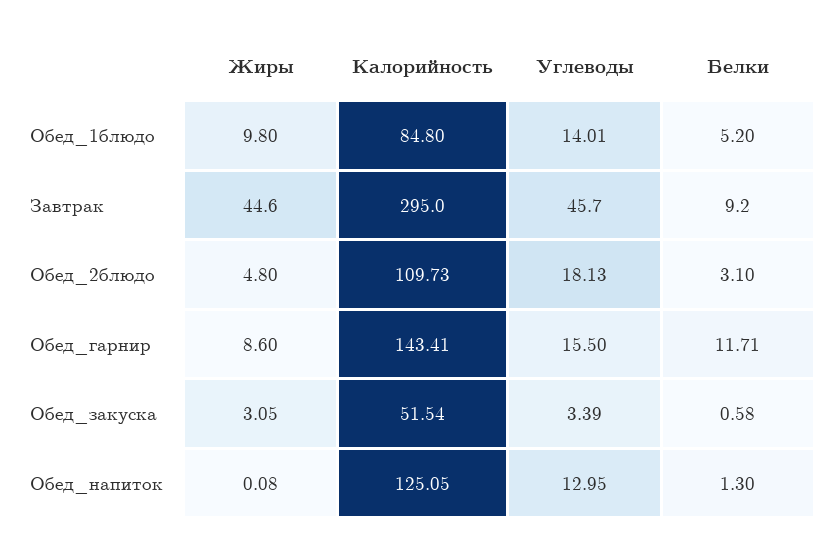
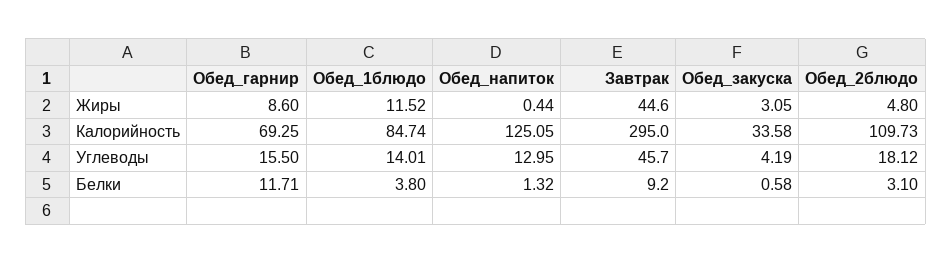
Жиры, Обед_1блюдо: 9.8 -> 11.52
Калорийность, Обед_1блюдо: 84.8 -> 84.74
Белки, Обед_1блюдо: 5.2 -> 3.8
Углеводы, Обед_2блюдо: 18.13 -> 18.12
Калорийность, Обед_гарнир: 143.41 -> 69.25
Калорийность, Обед_закуска: 51.54 -> 33.58
Углеводы, Обед_закуска: 3.39 -> 4.19
Жиры, Обед_напиток: 0.08 -> 0.44
Белки, Обед_напиток: 1.3 -> 1.32

